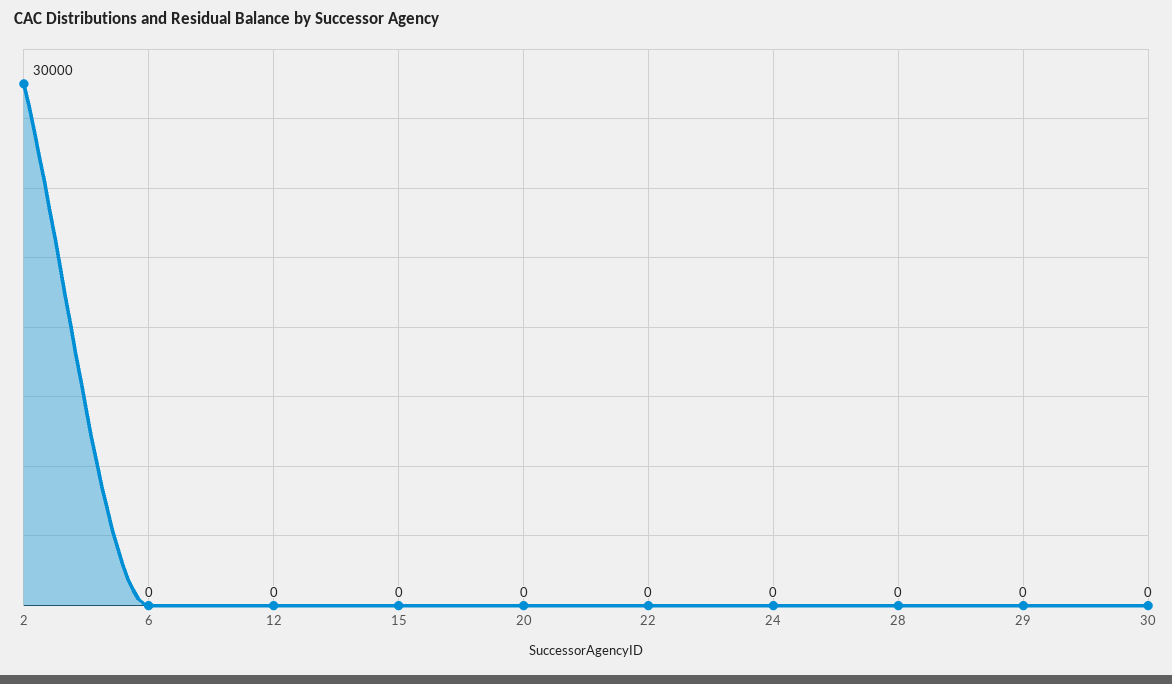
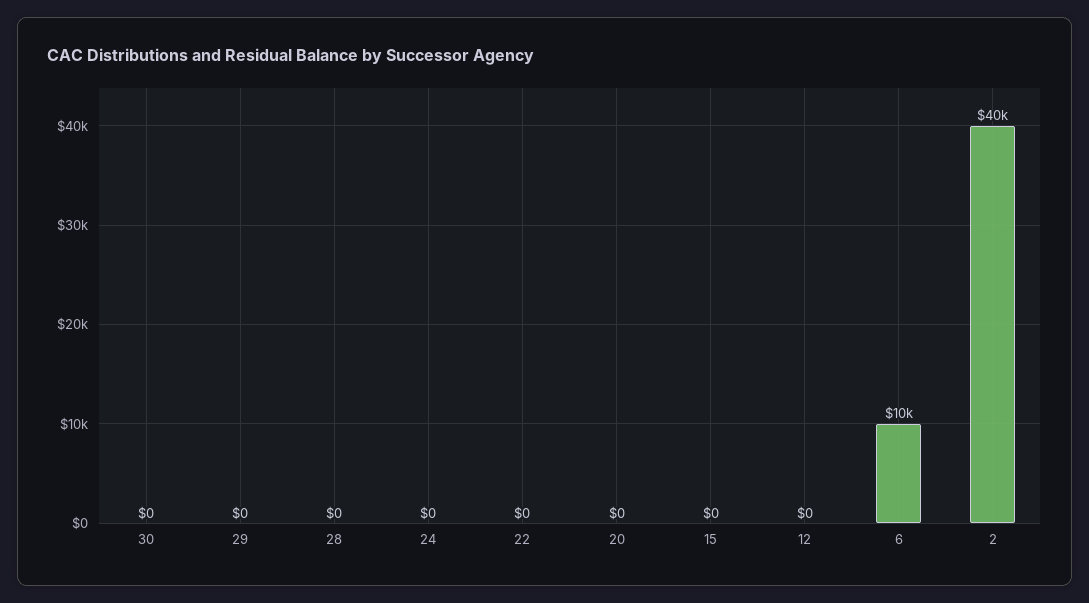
2: 30000 -> 40000
6: 0 -> 10000

